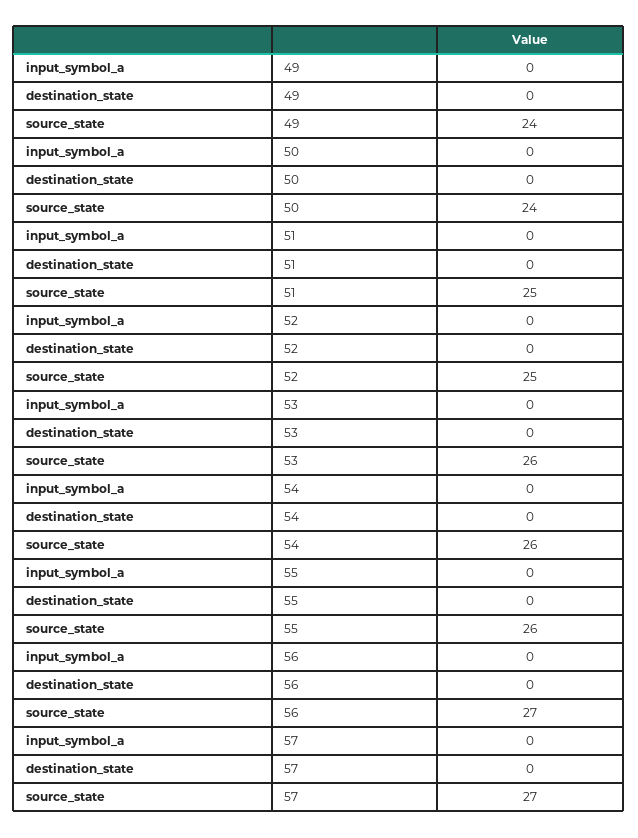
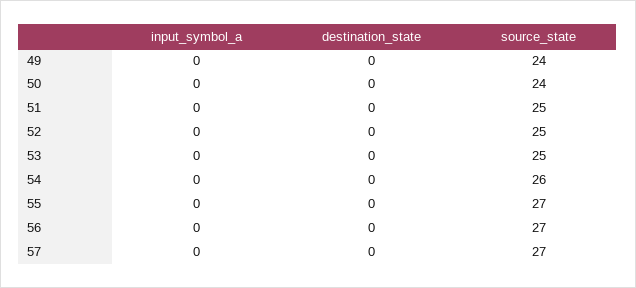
source_state, 53: 26 -> 25
source_state, 55: 26 -> 27

